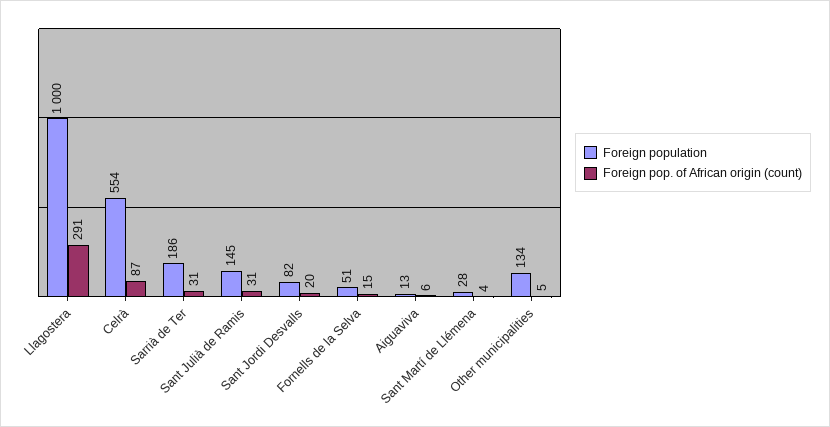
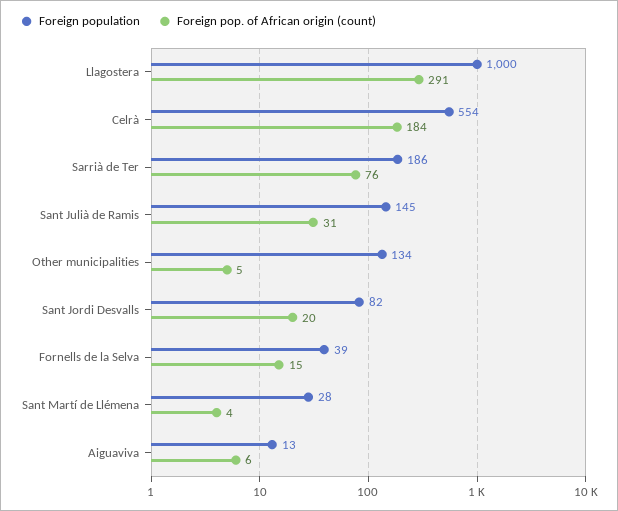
Foreign pop. of African origin (count), Celrà: 87 -> 184
Foreign pop. of African origin (count), Sarrià de Ter: 31 -> 76
Foreign population, Fornells de la Selva: 51 -> 39

